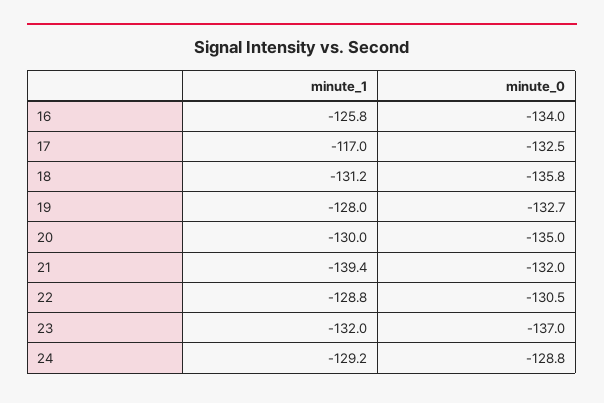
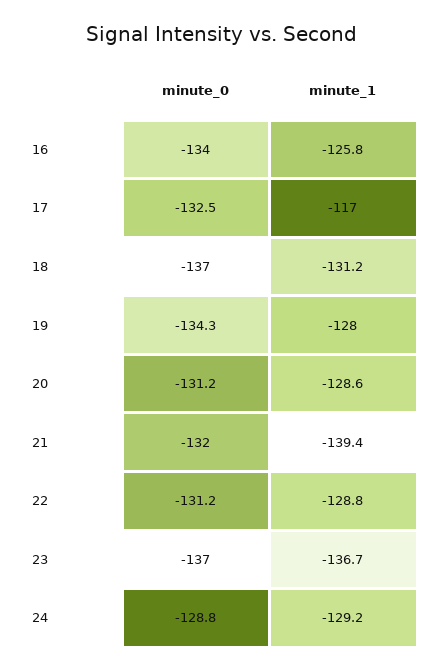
minute_0, 18: -135.8 -> -137
minute_0, 19: -132.7 -> -134.3
minute_1, 20: -130 -> -128.6
minute_0, 20: -135 -> -131.2
minute_0, 22: -130.5 -> -131.2
minute_1, 23: -132 -> -136.7

